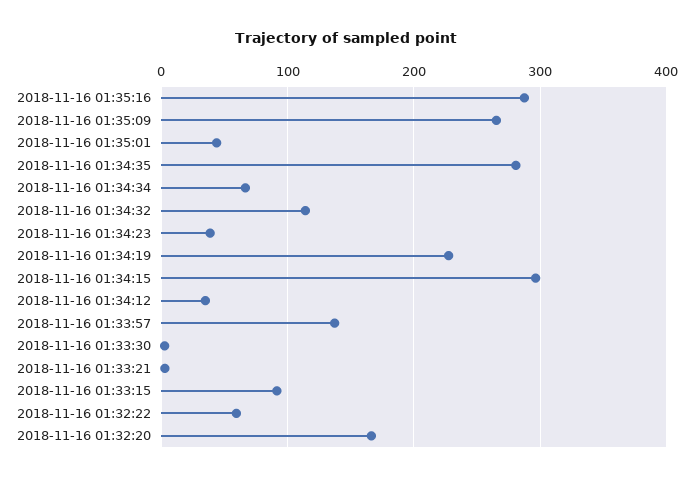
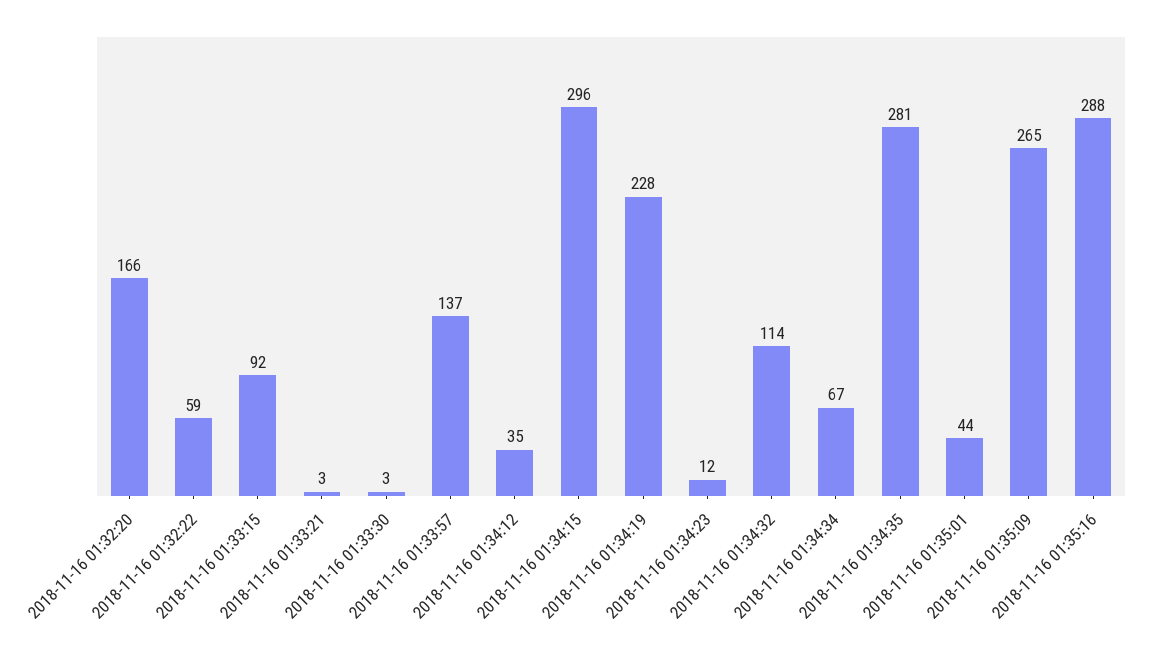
2018-11-16 01:34:23: 40 -> 12

